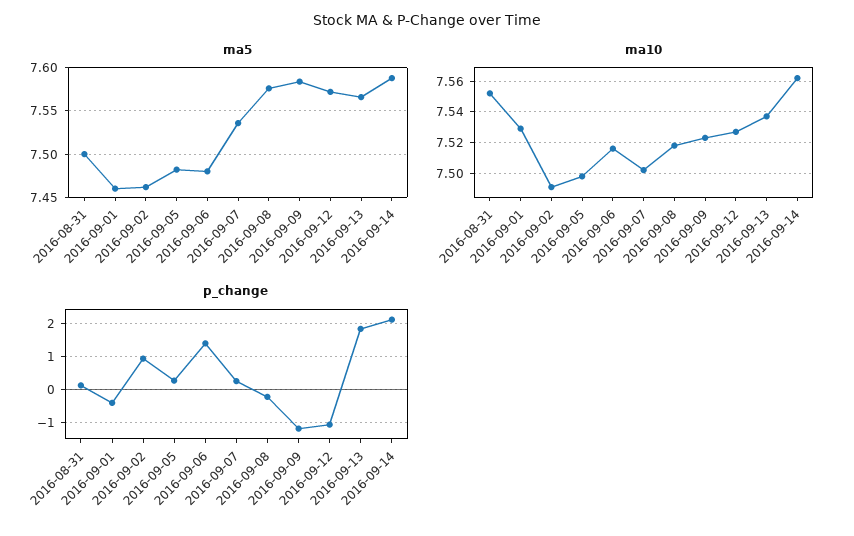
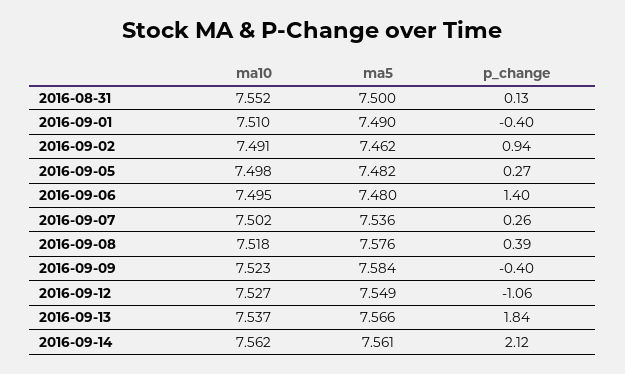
ma5, 2016-09-01: 7.46 -> 7.49
ma5, 2016-09-12: 7.57 -> 7.549
ma5, 2016-09-14: 7.59 -> 7.561
ma10, 2016-09-01: 7.53 -> 7.51
ma10, 2016-09-06: 7.515 -> 7.495
p_change, 2016-09-08: -0.2 -> 0.39
p_change, 2016-09-09: -1.2 -> -0.4

